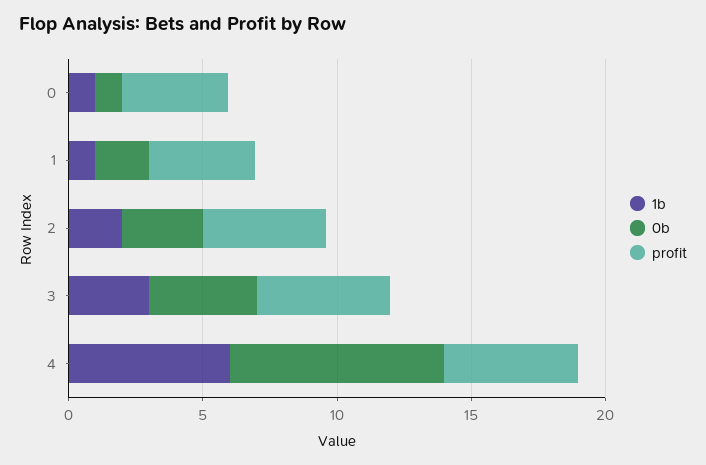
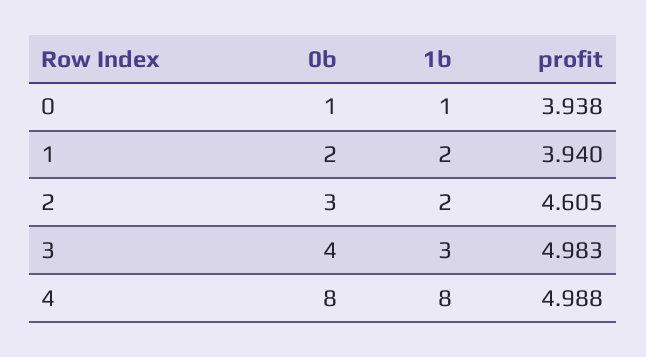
1b, 1: 1 -> 2
1b, 4: 6 -> 8

